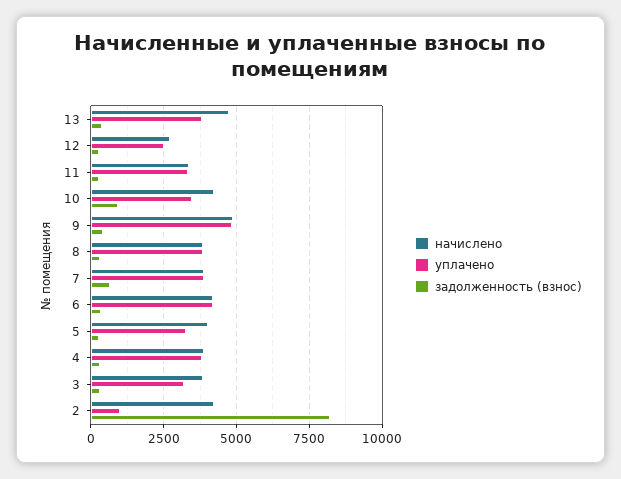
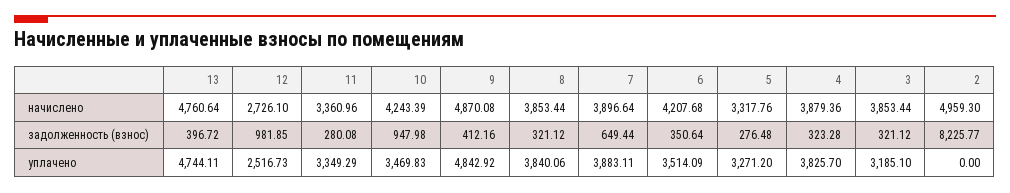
уплачено, 13: 3750 -> 4744.11
задолженность (взнос), 12: 250 -> 981.85
уплачено, 6: 4250 -> 3514.09
начислено, 5: 4000 -> 3317.76
начислено, 2: 4250 -> 4959.3
уплачено, 2: 1000 -> 0

